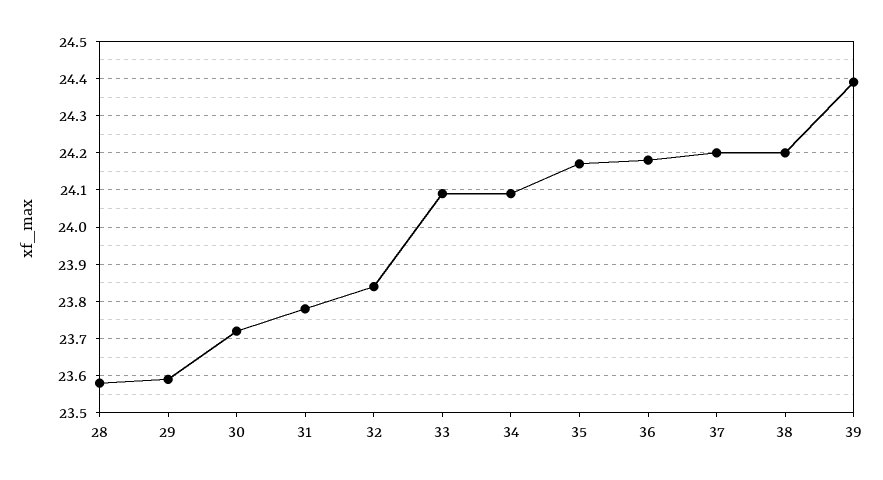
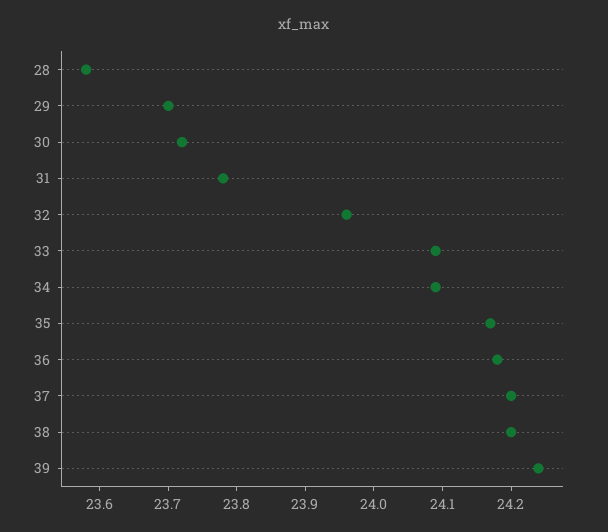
29: 23.6 -> 23.7
32: 23.85 -> 23.95
39: 24.4 -> 24.25

